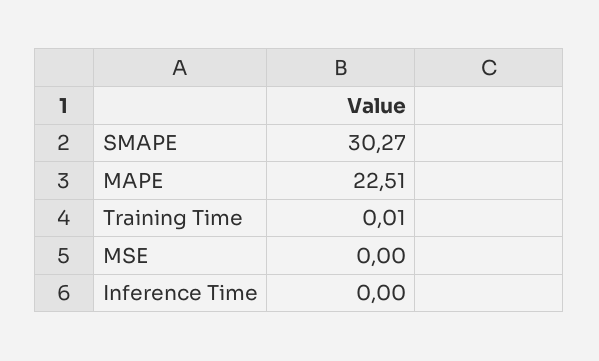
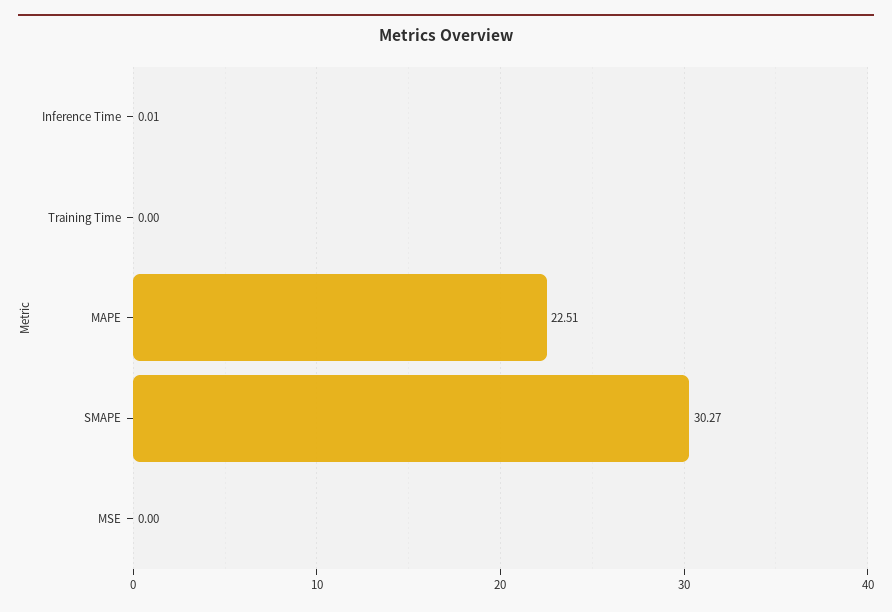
Training Time: 0.01 -> 0
Inference Time: 0 -> 0.01

